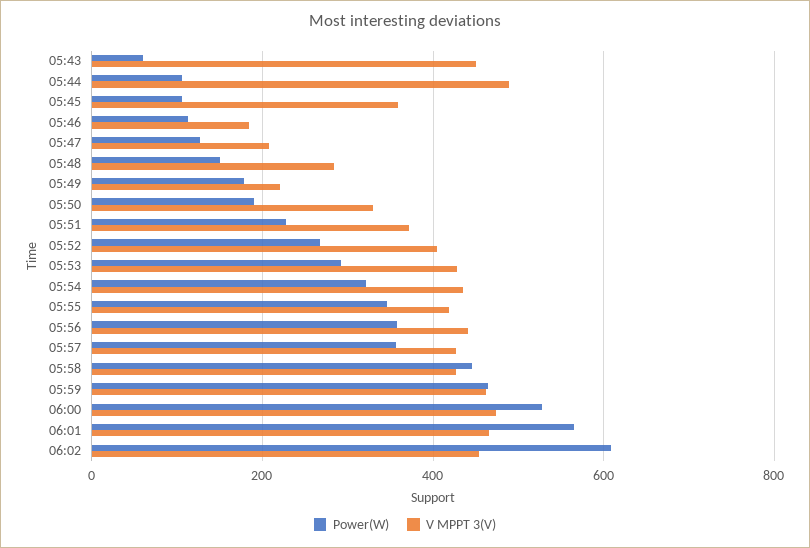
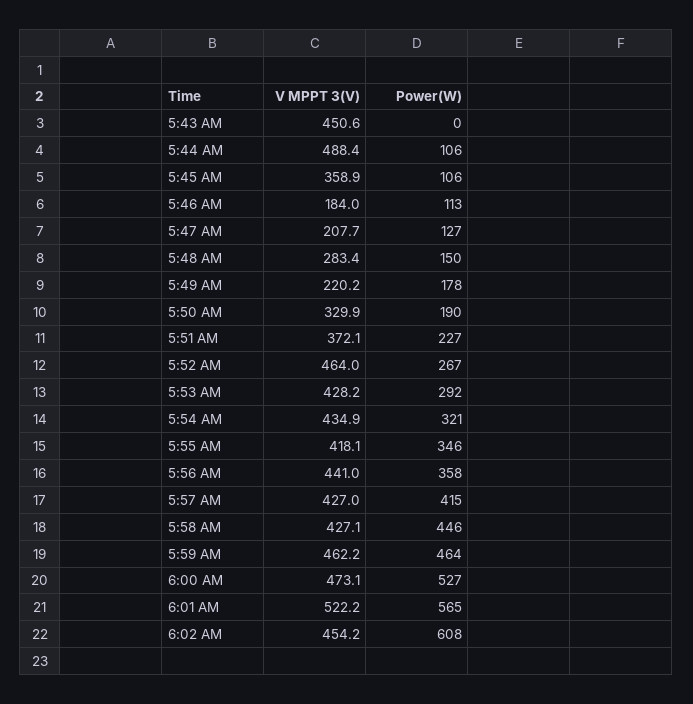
Power(W), 05:43: 60 -> 0
V MPPT 3(V), 05:52: 400 -> 464
Power(W), 05:57: 360 -> 415
V MPPT 3(V), 06:01: 460 -> 522.2

